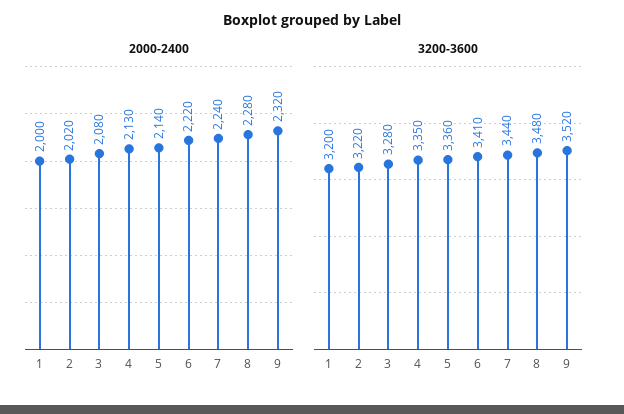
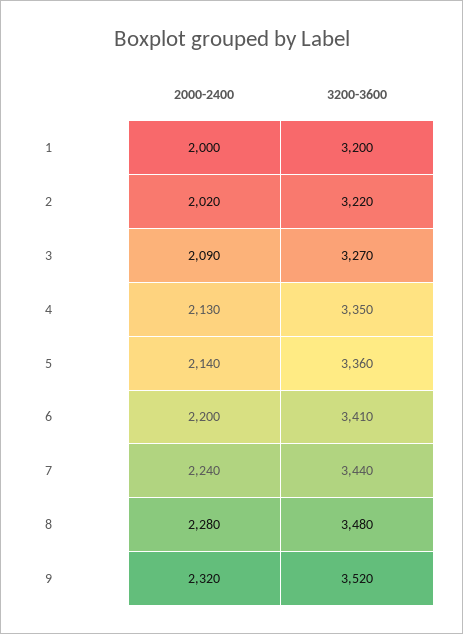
2000-2400, 3: 2080 -> 2090
2000-2400, 6: 2220 -> 2200
3200-3600, 3: 3280 -> 3270

